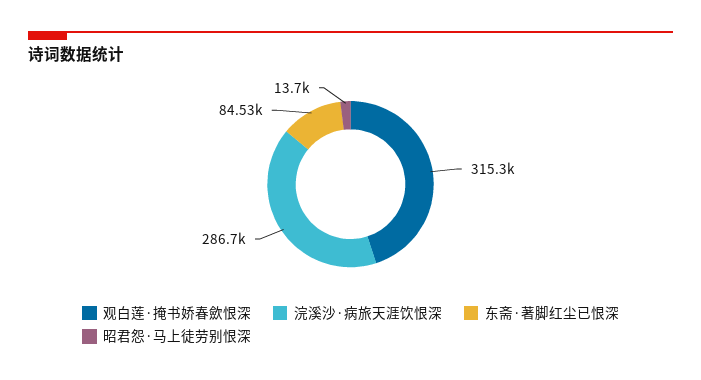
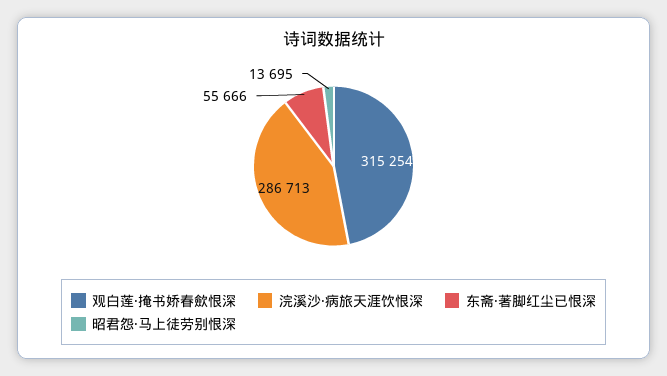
东斋·著脚红尘已恨深: 84530 -> 55666

